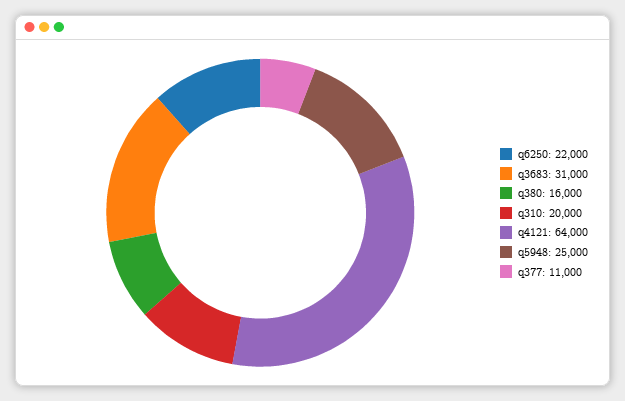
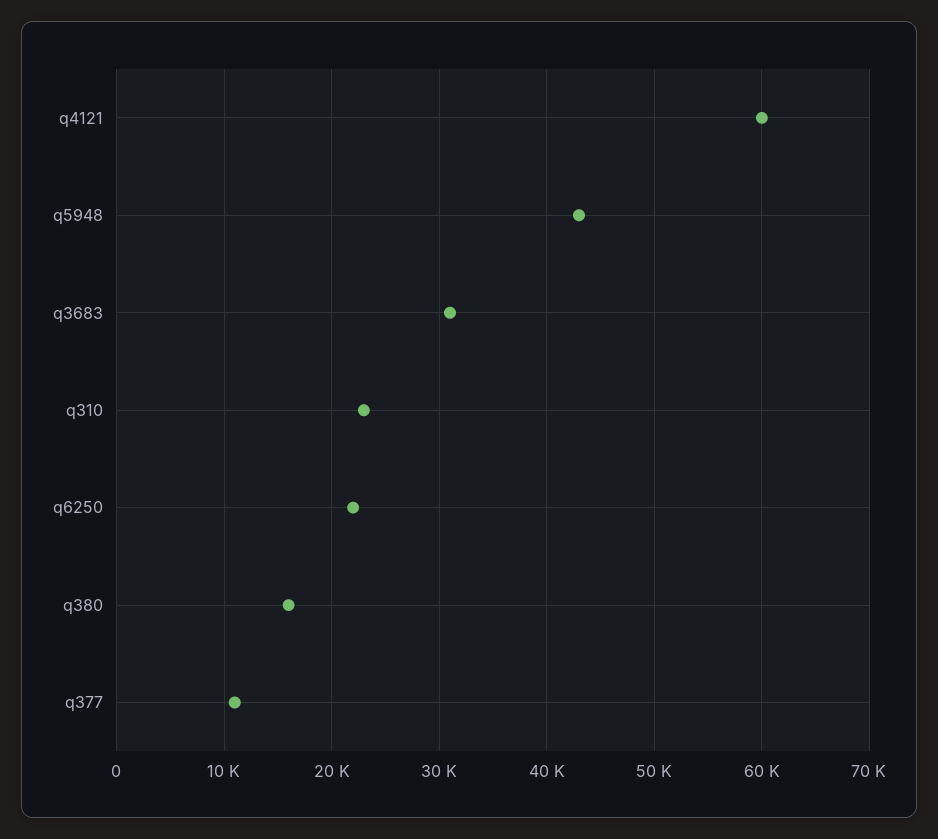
q310: 20000 -> 23000
q4121: 64000 -> 60000
q5948: 25000 -> 43000

